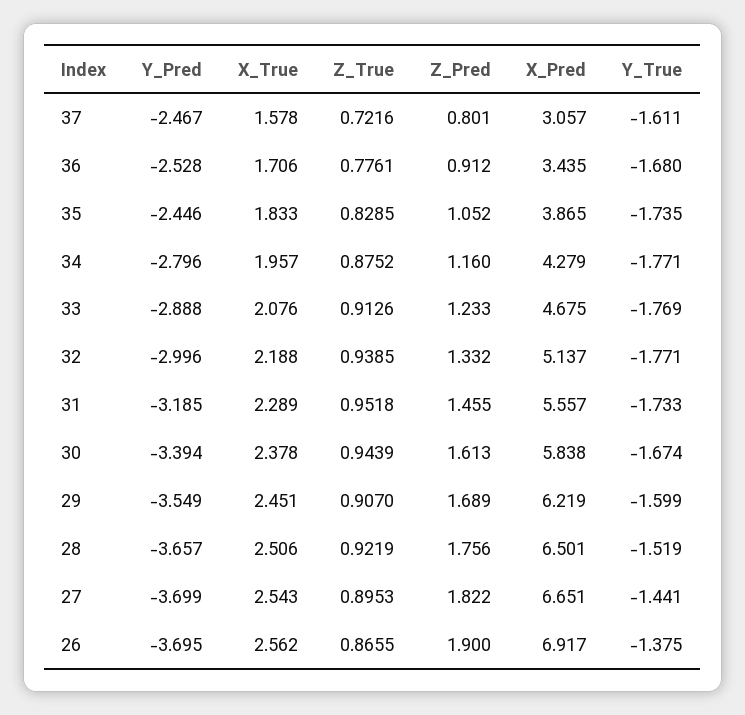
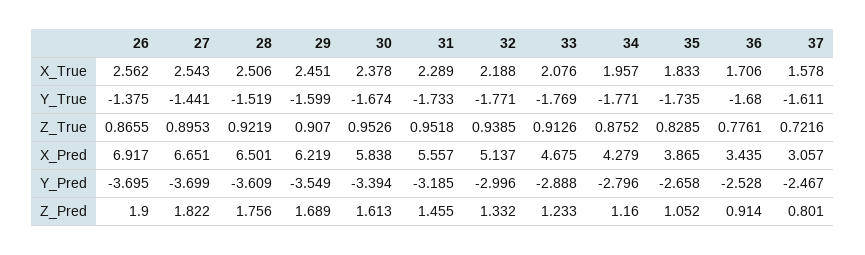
Z_Pred, 36: 0.912 -> 0.914
Y_Pred, 35: -2.446 -> -2.658
Z_True, 30: 0.9439 -> 0.9526
Y_Pred, 28: -3.657 -> -3.609

